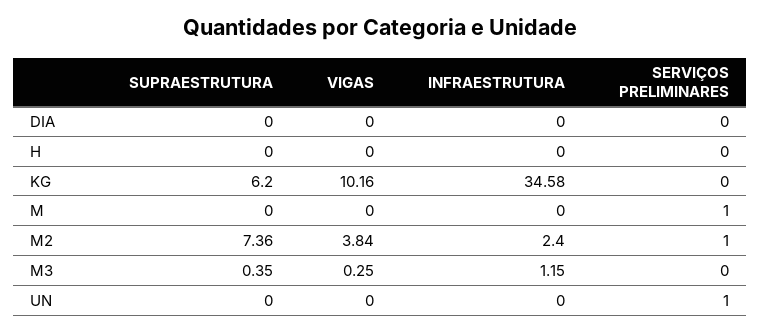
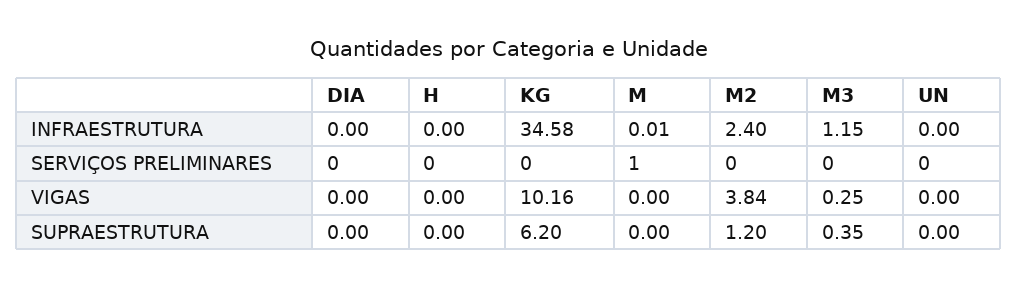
INFRAESTRUTURA, M: 0 -> 0.01
SUPRAESTRUTURA, M2: 7.36 -> 1.2
SERVIÇOS PRELIMINARES, M2: 1 -> 0
SERVIÇOS PRELIMINARES, UN: 1 -> 0

